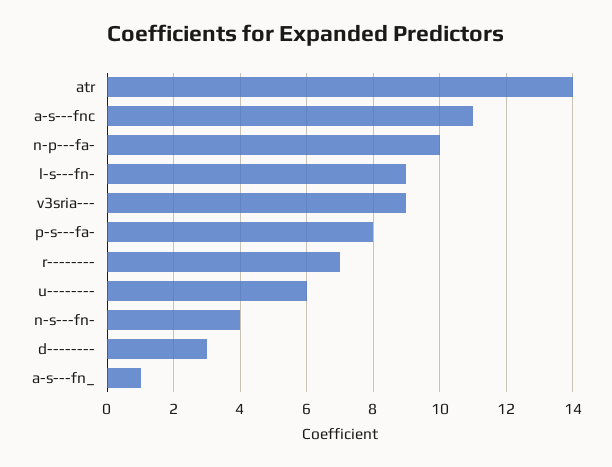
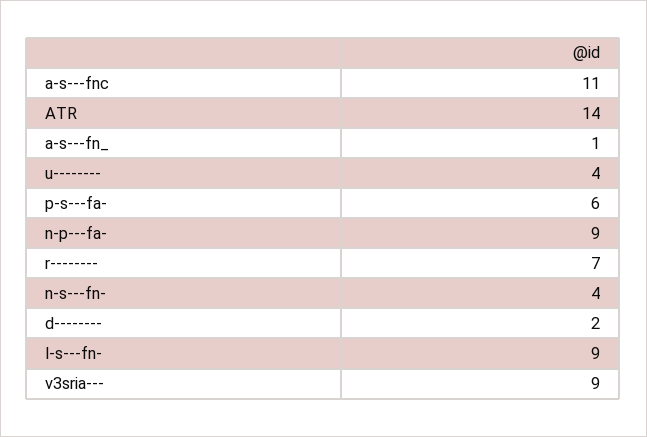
n-p---fa-: 10 -> 9
p-s---fa-: 8 -> 6
u--------: 6 -> 4
d--------: 3 -> 2

